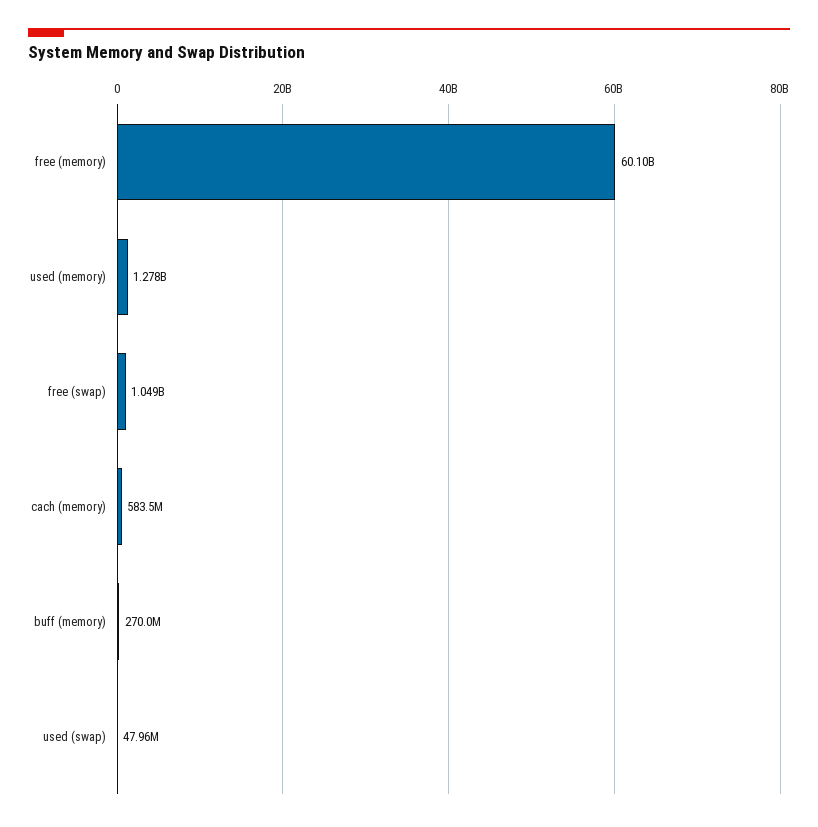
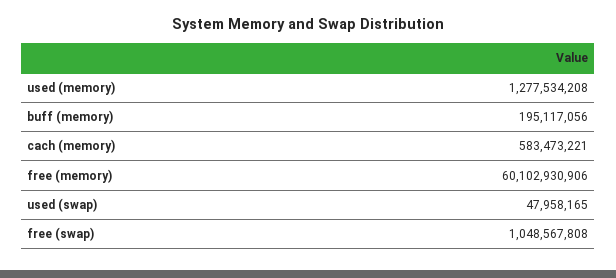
buff (memory): 270000000 -> 195117056

